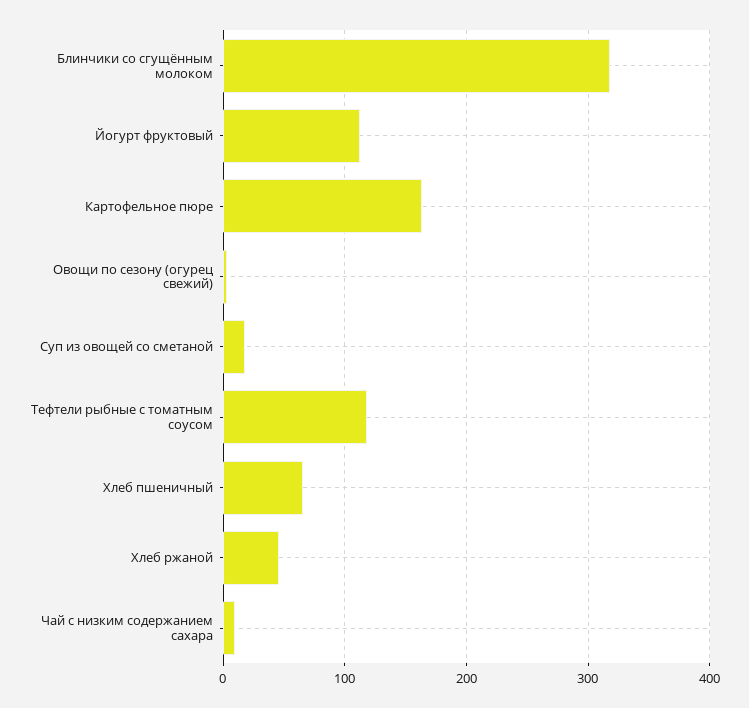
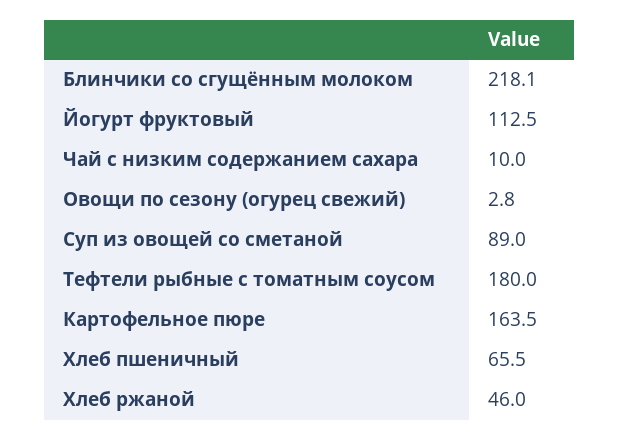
Блинчики со сгущённым молоком: 320 -> 218.1
Суп из овощей со сметаной: 20 -> 89
Тефтели рыбные с томатным соусом: 120 -> 180

